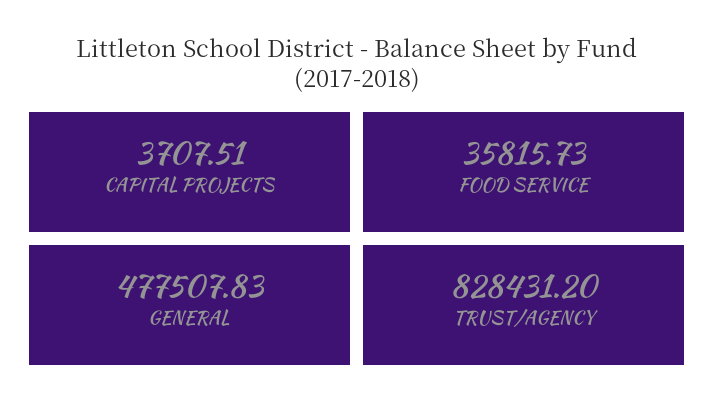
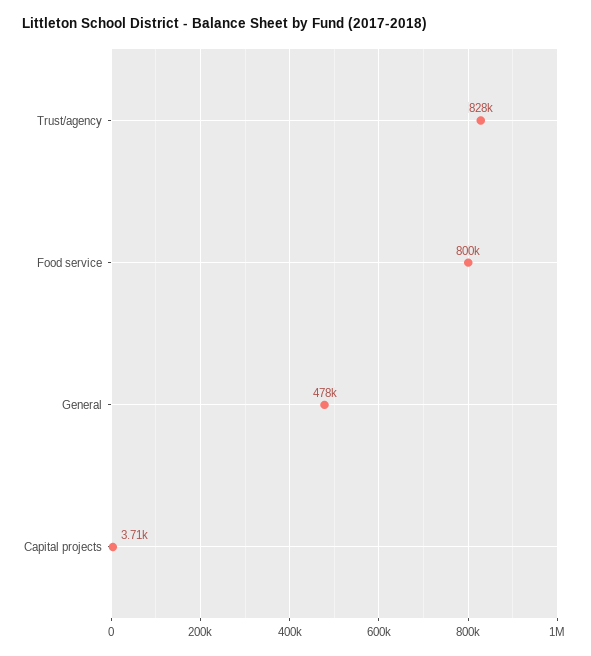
FOOD SERVICE: 35815.73 -> 800000

